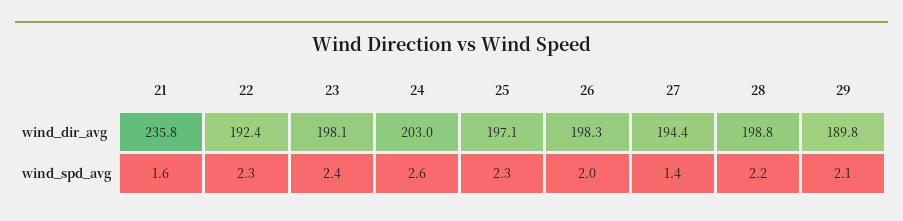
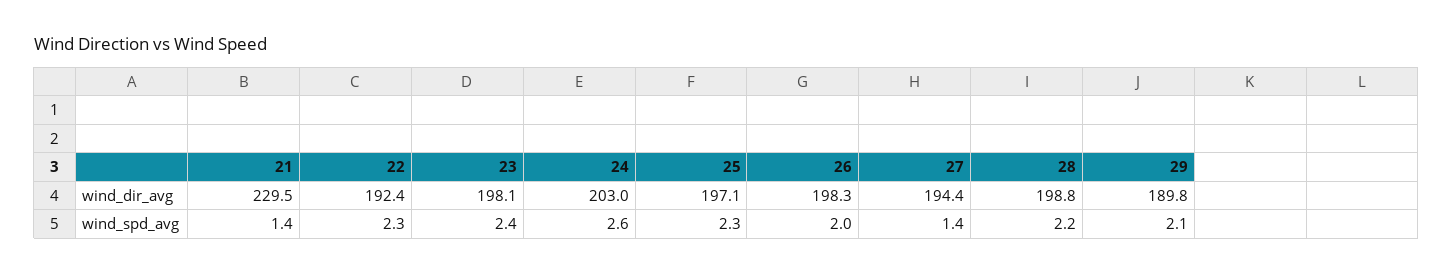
21, wind_dir_avg: 235.8 -> 229.5
21, wind_spd_avg: 1.6 -> 1.4

